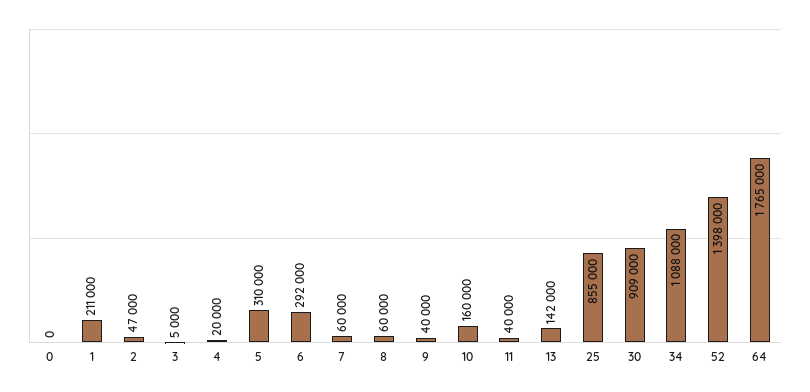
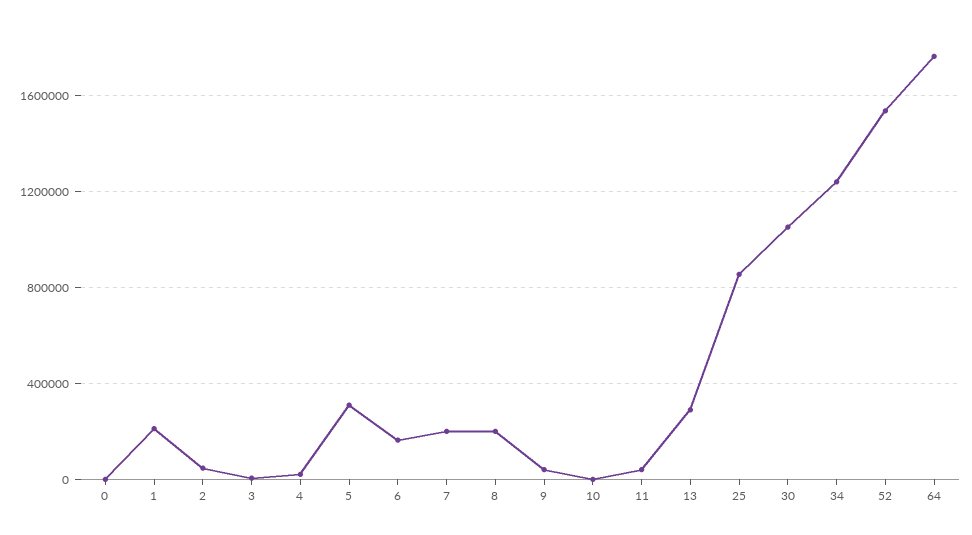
6: 292000 -> 150000
7: 60000 -> 200000
8: 60000 -> 200000
10: 160000 -> 0
13: 142000 -> 300000
30: 909000 -> 1050000
34: 1088000 -> 1250000
52: 1398000 -> 1550000

